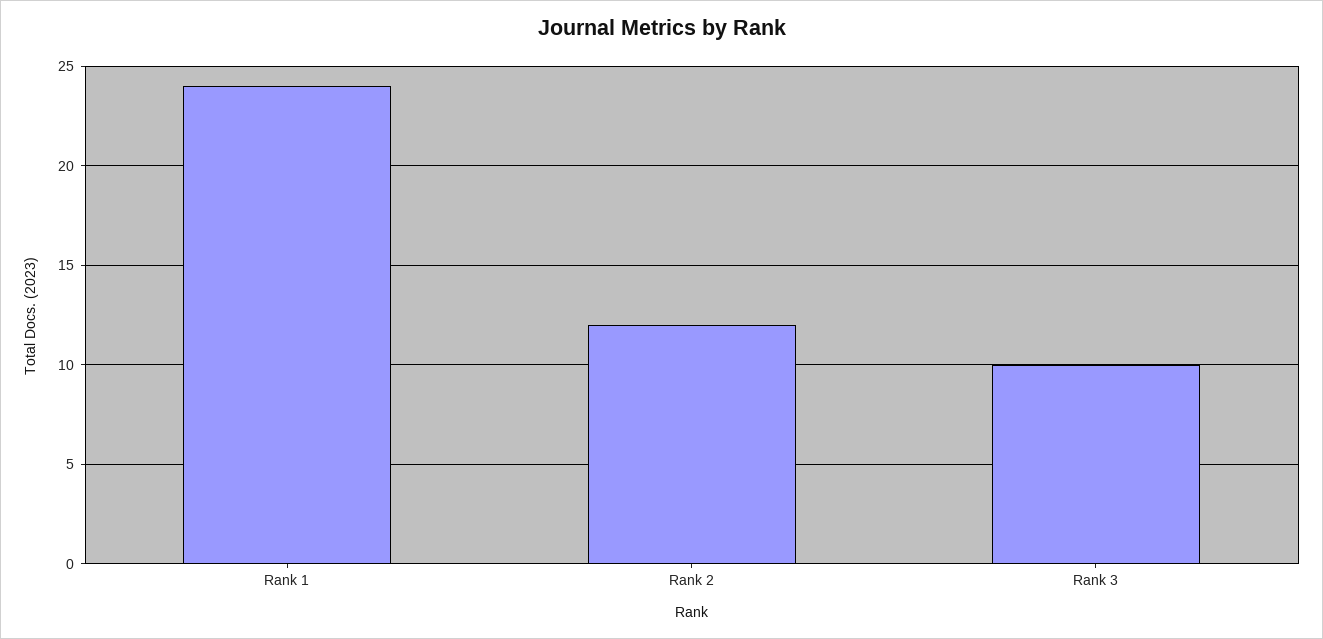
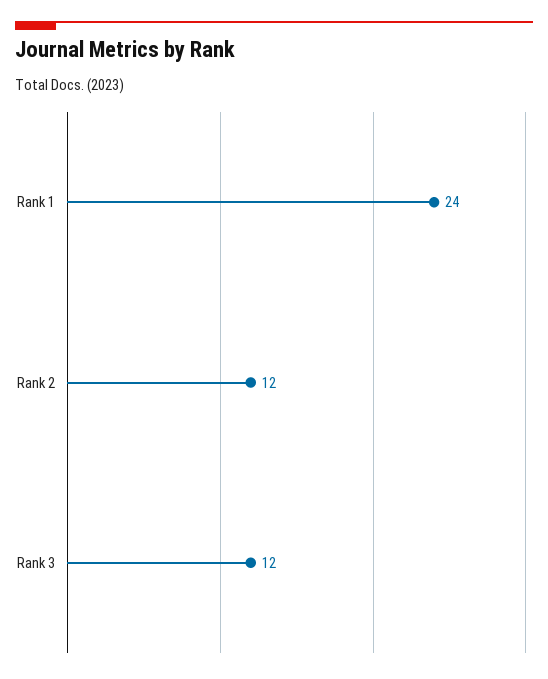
Rank 3: 10 -> 12

